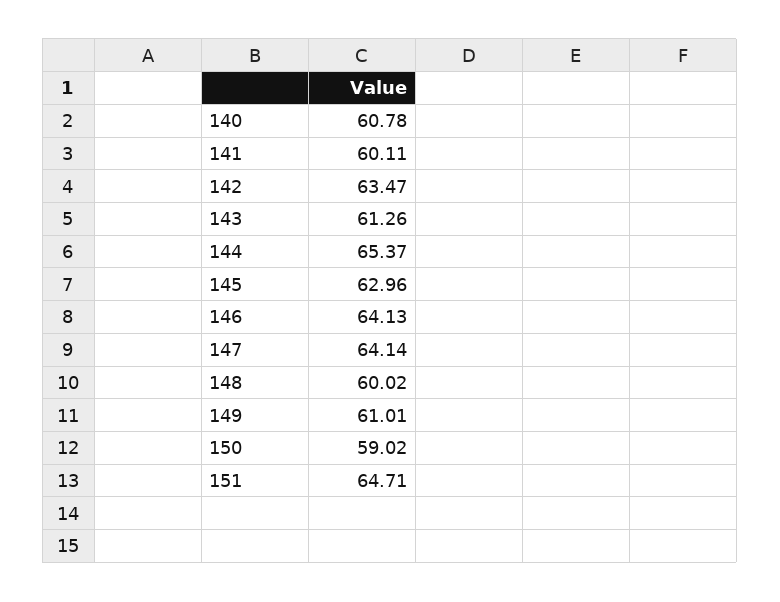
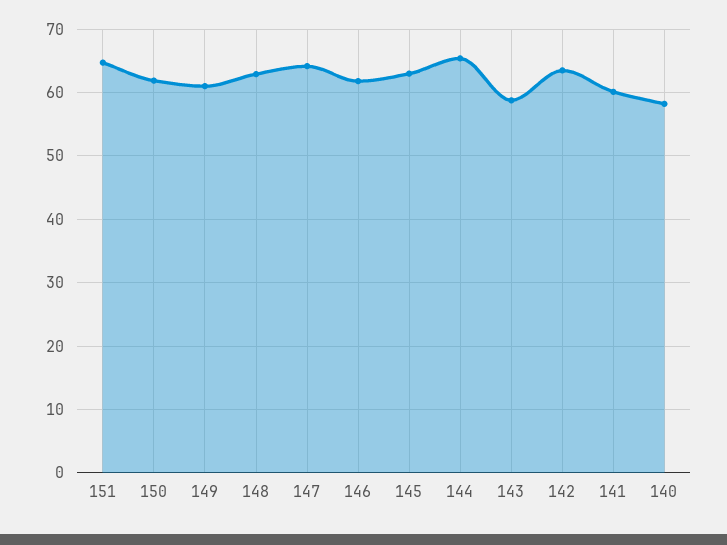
140: 60.78 -> 58
143: 61.26 -> 59
146: 64.13 -> 62
148: 60.02 -> 63
150: 59.02 -> 62

